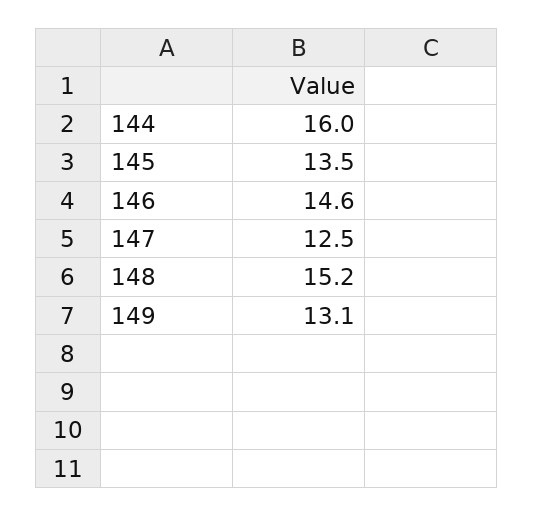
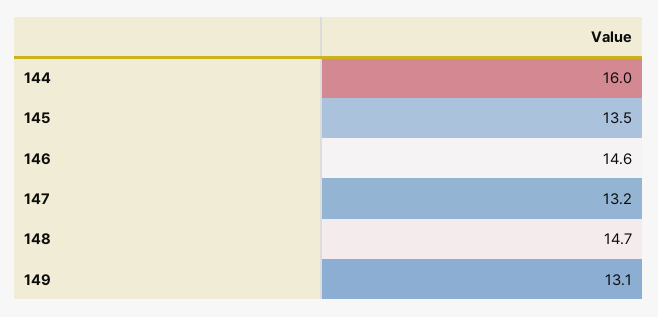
147: 12.5 -> 13.2
148: 15.2 -> 14.7

